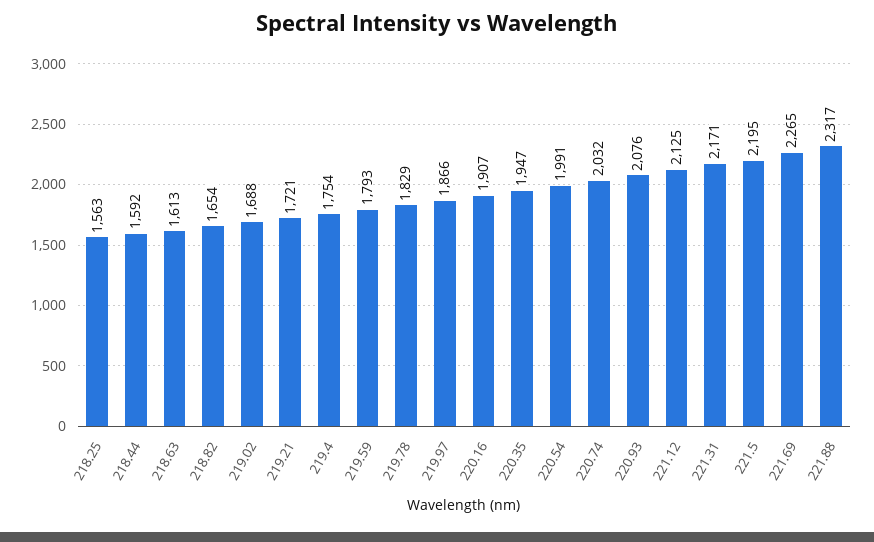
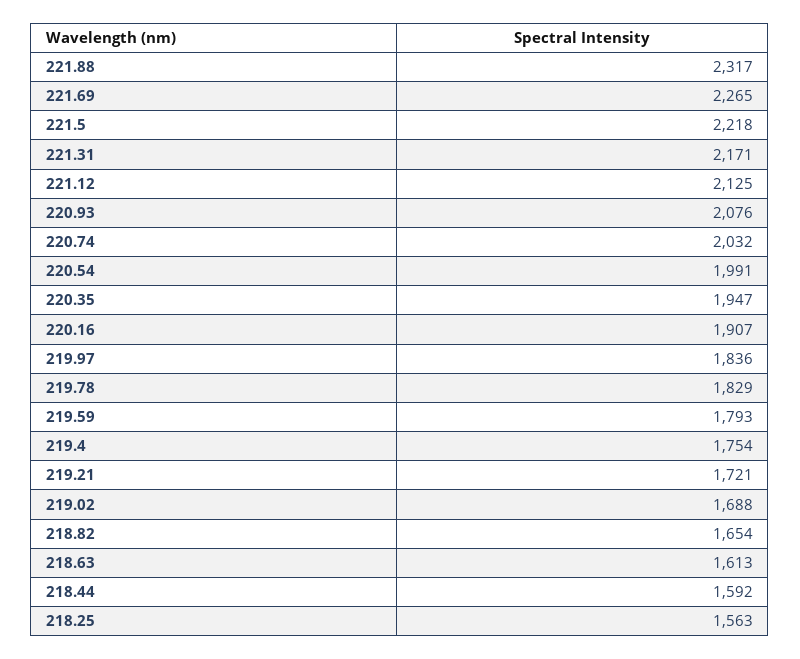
219.97: 1866 -> 1836
221.5: 2195 -> 2218

